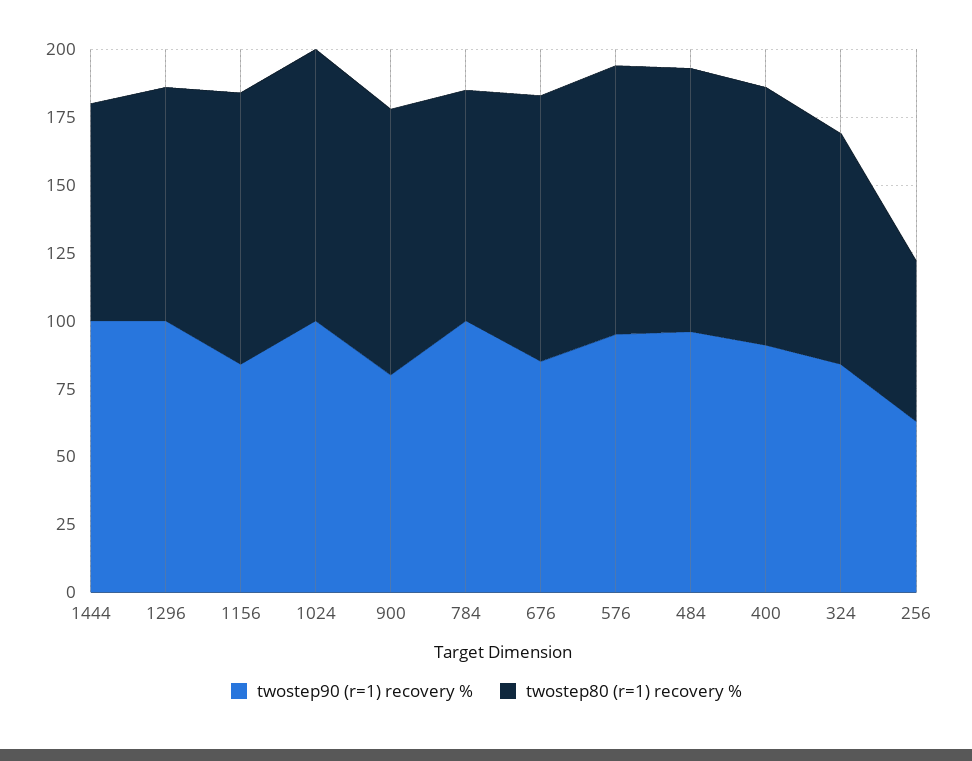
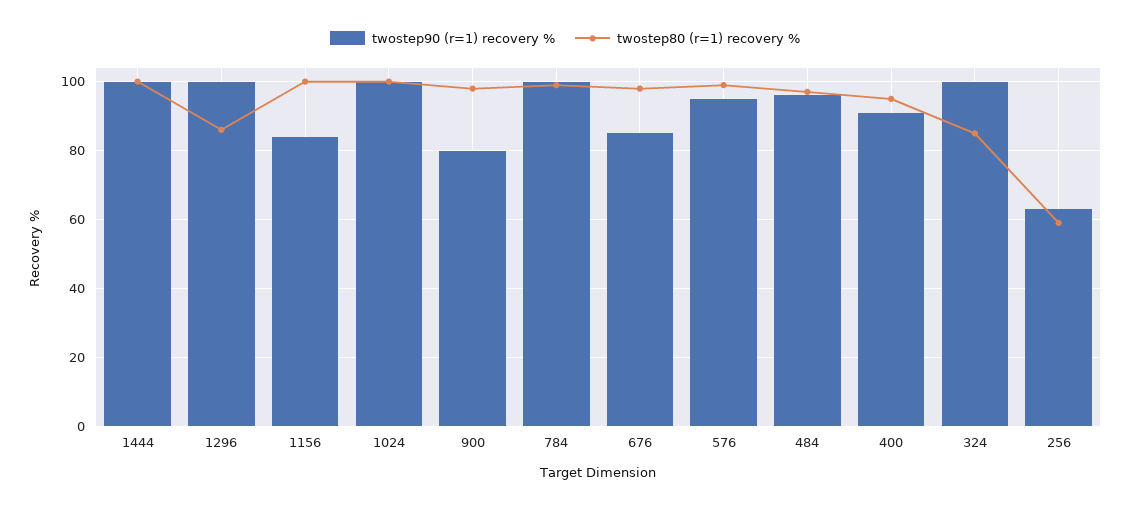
twostep80 (r=1) recovery %, 1444: 80 -> 100
twostep80 (r=1) recovery %, 784: 85 -> 100
twostep90 (r=1) recovery %, 324: 85 -> 100

